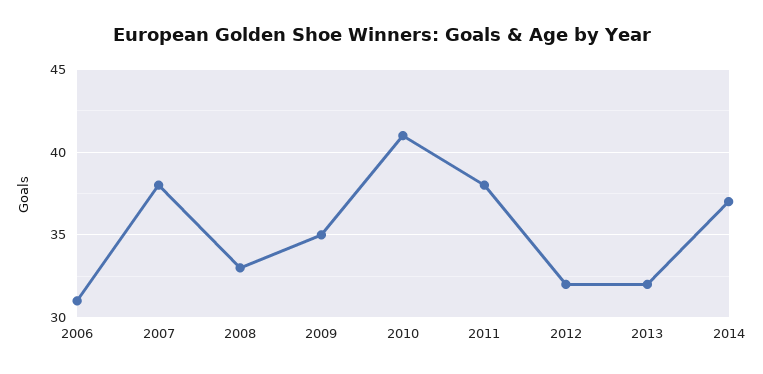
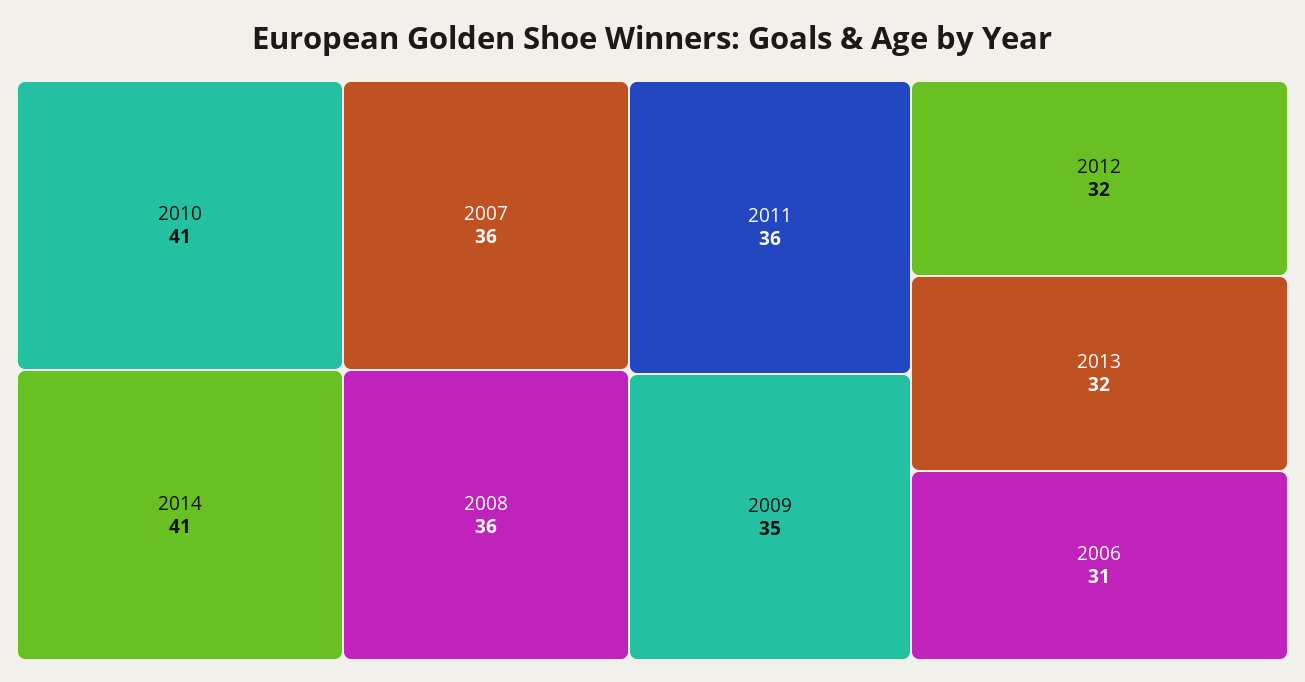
2007: 38 -> 36
2008: 33 -> 36
2011: 38 -> 36
2014: 37 -> 41

